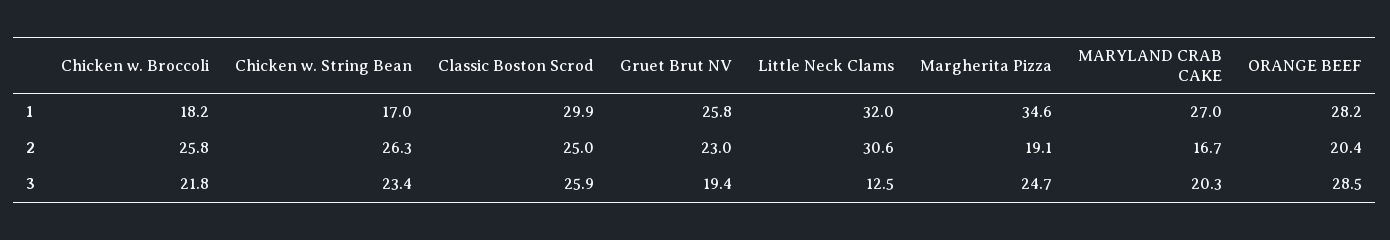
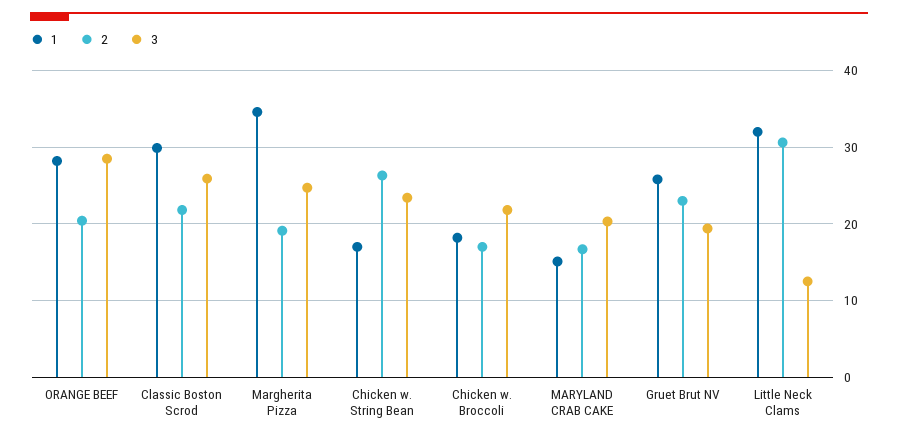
1, MARYLAND CRAB CAKE: 27 -> 15
2, Chicken w. Broccoli: 25.8 -> 17
2, Classic Boston Scrod: 25 -> 22

